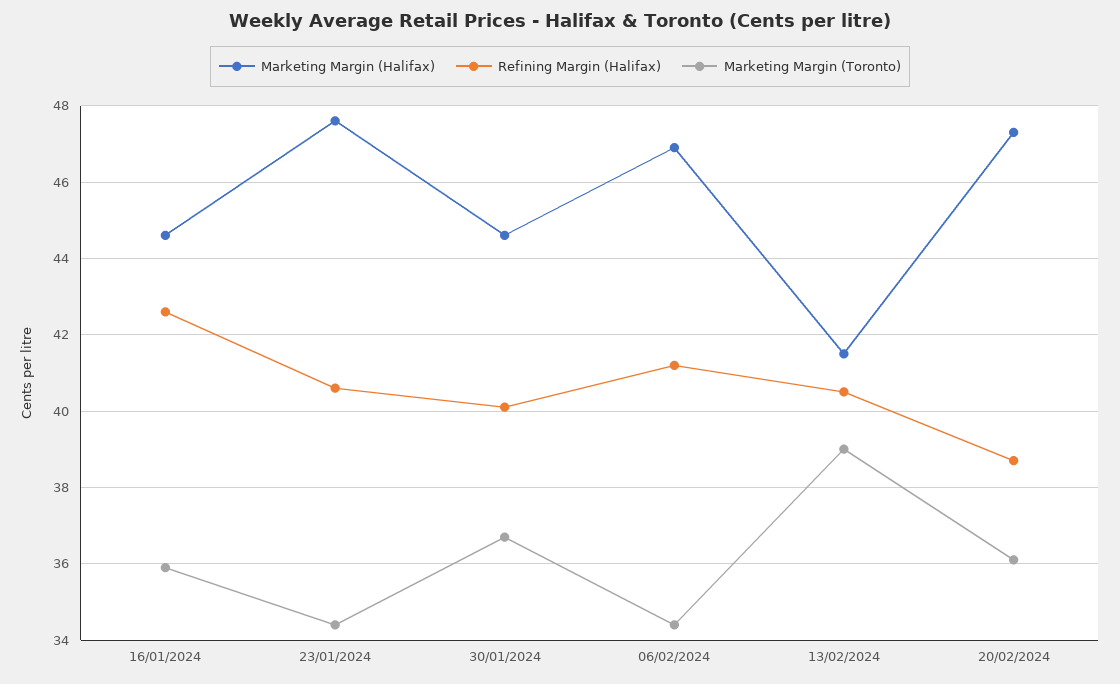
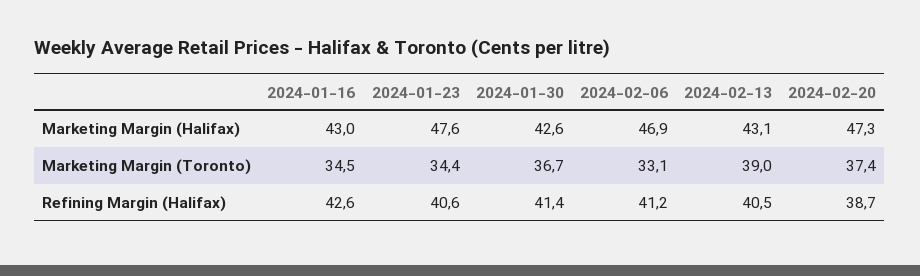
Marketing Margin (Halifax), 16/01/2024: 44.5 -> 43
Marketing Margin (Toronto), 16/01/2024: 36 -> 34.5
Marketing Margin (Halifax), 30/01/2024: 44.5 -> 42.6
Refining Margin (Halifax), 30/01/2024: 40 -> 41.4
Marketing Margin (Toronto), 06/02/2024: 34.5 -> 33.1
Marketing Margin (Halifax), 13/02/2024: 41.5 -> 43.1
Marketing Margin (Toronto), 20/02/2024: 36 -> 37.4

